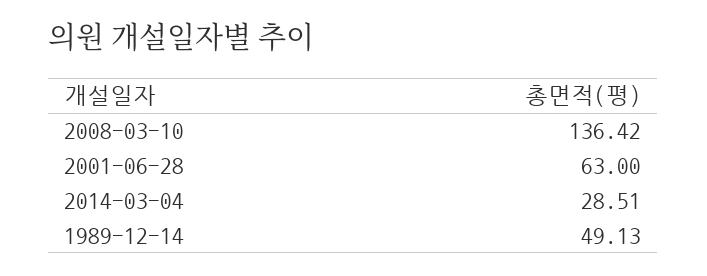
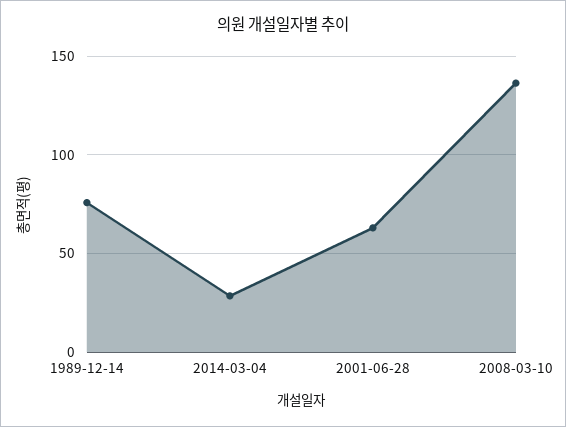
1989-12-14: 49.13 -> 75

